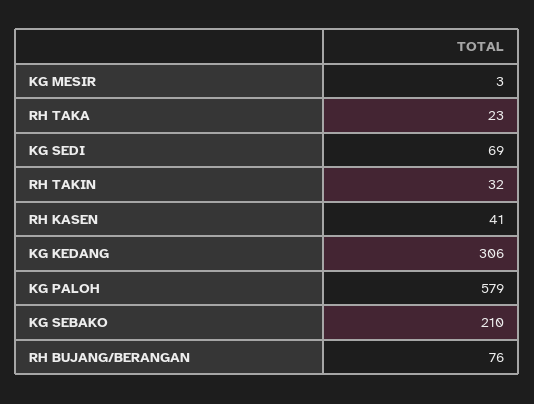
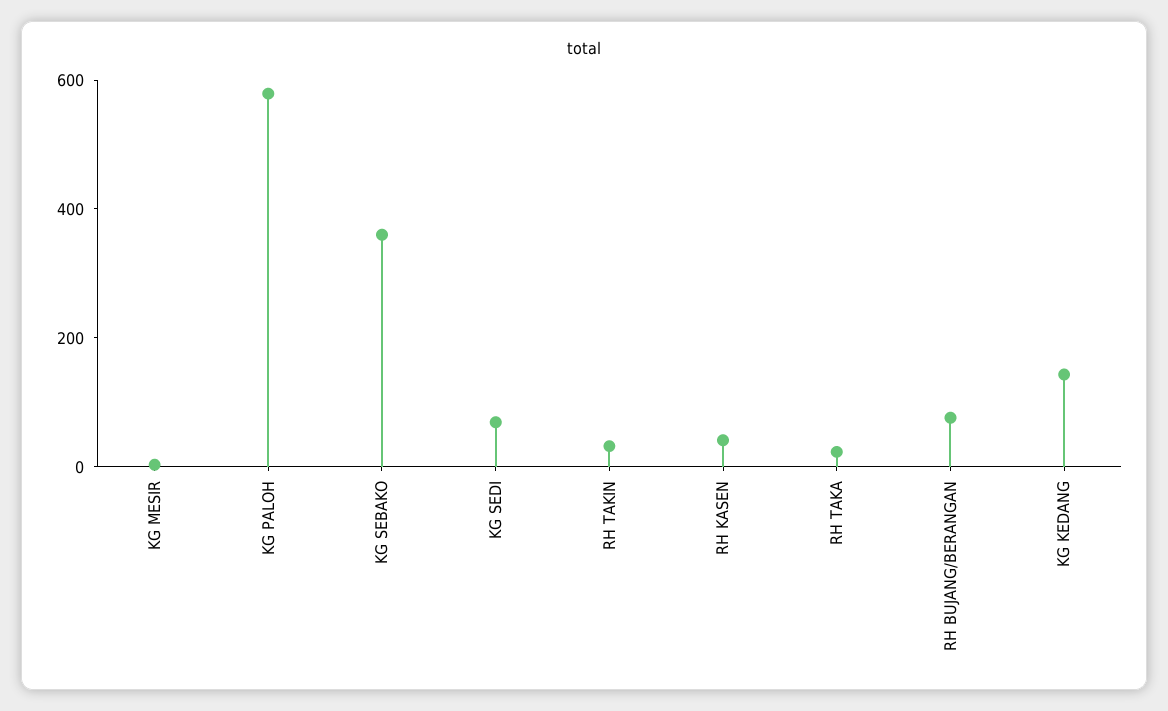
KG KEDANG: 306 -> 150
KG SEBAKO: 210 -> 350

